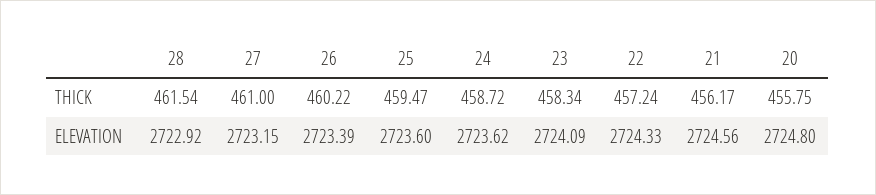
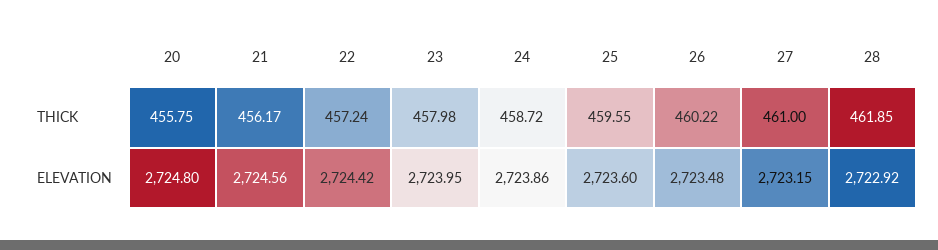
28, THICK: 461.54 -> 461.85
25, THICK: 459.47 -> 459.55
23, THICK: 458.34 -> 457.98
26, ELEVATION: 2723.39 -> 2723.48
24, ELEVATION: 2723.62 -> 2723.86
23, ELEVATION: 2724.09 -> 2723.95
22, ELEVATION: 2724.33 -> 2724.42

